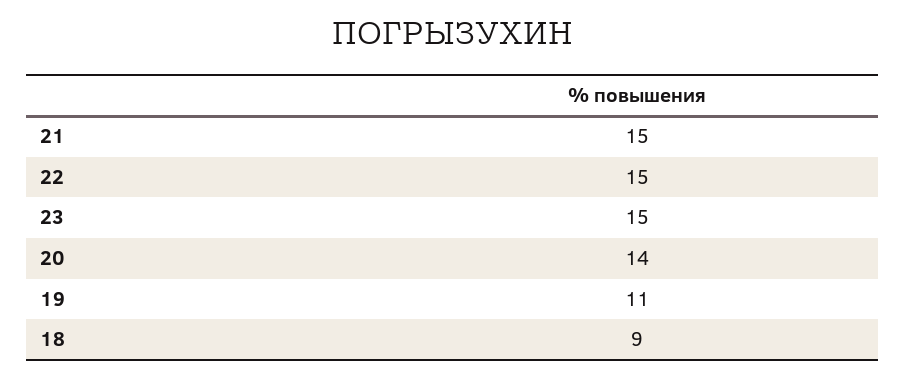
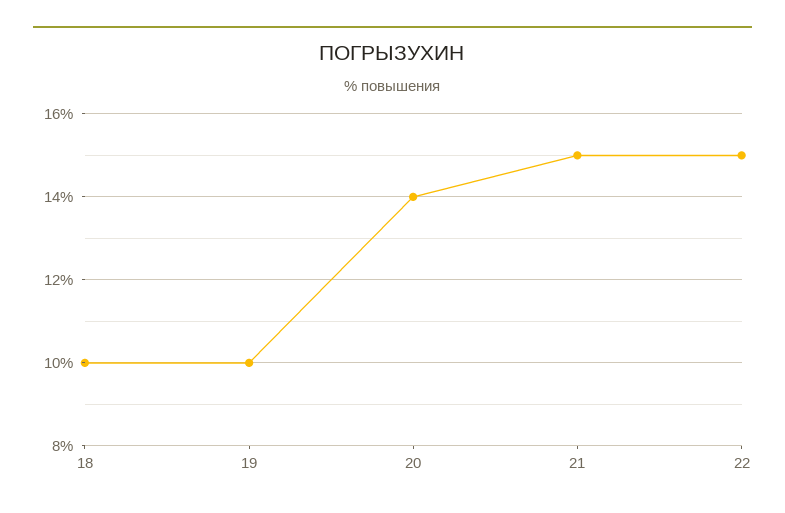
23: 15 -> none
19: 11 -> 10
18: 9 -> 10

